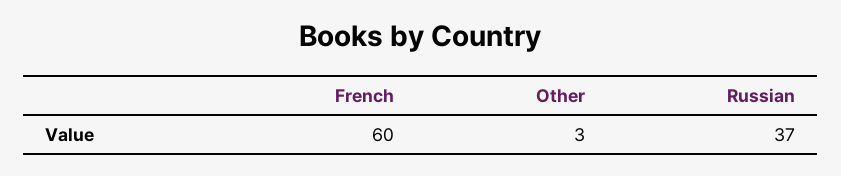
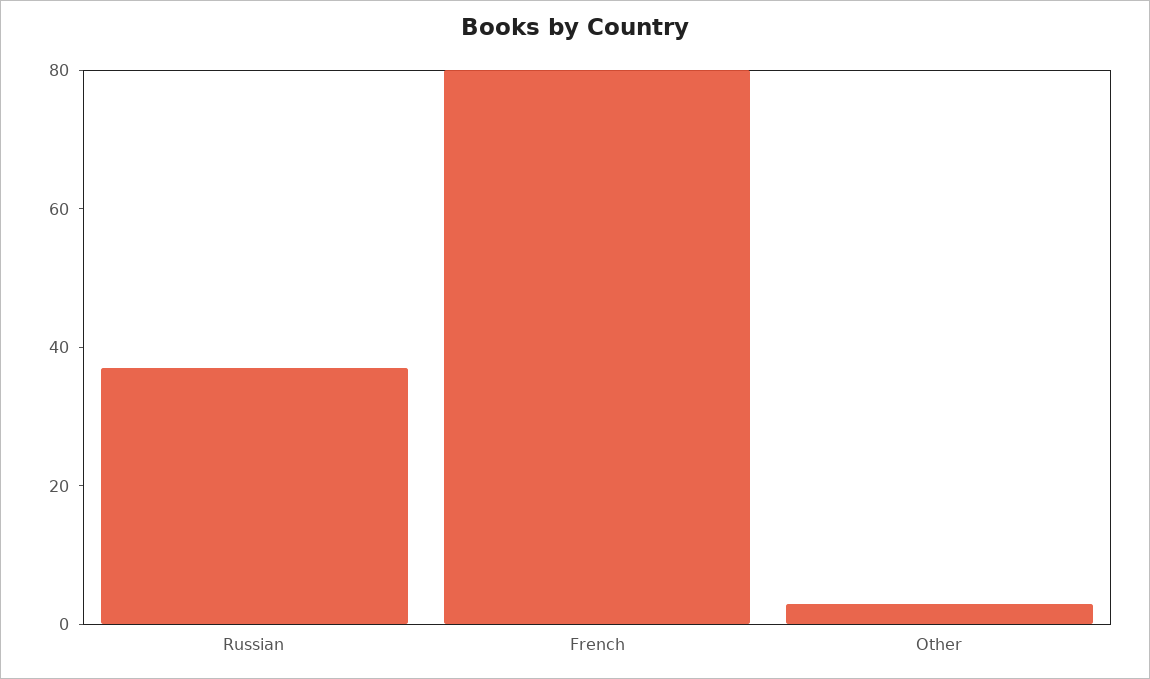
French: 60 -> 80

